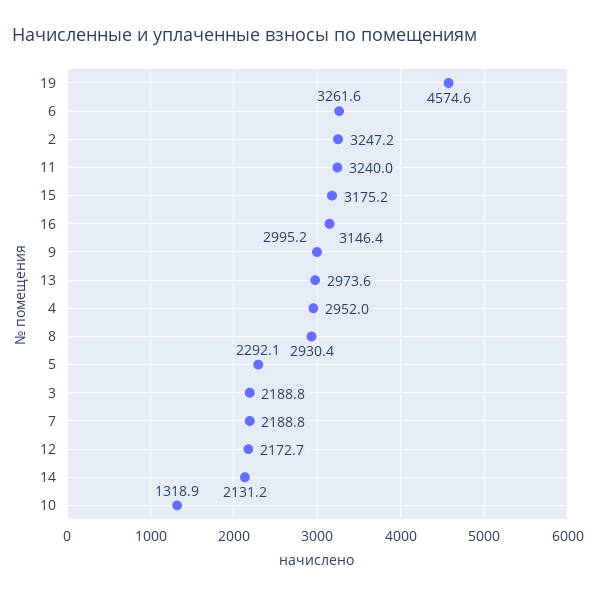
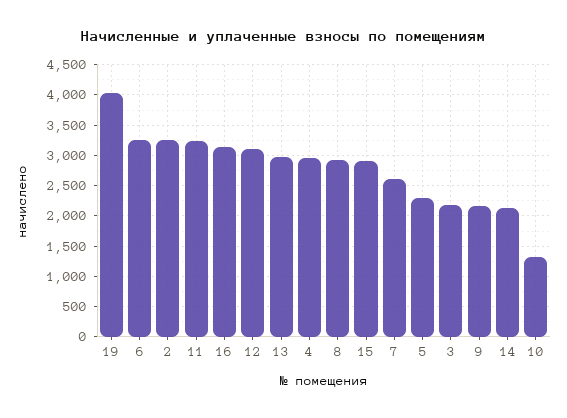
19: 4574.6 -> 4000
15: 3175.2 -> 2900
9: 2995.2 -> 2200
7: 2188.8 -> 2600
12: 2172.7 -> 3100

